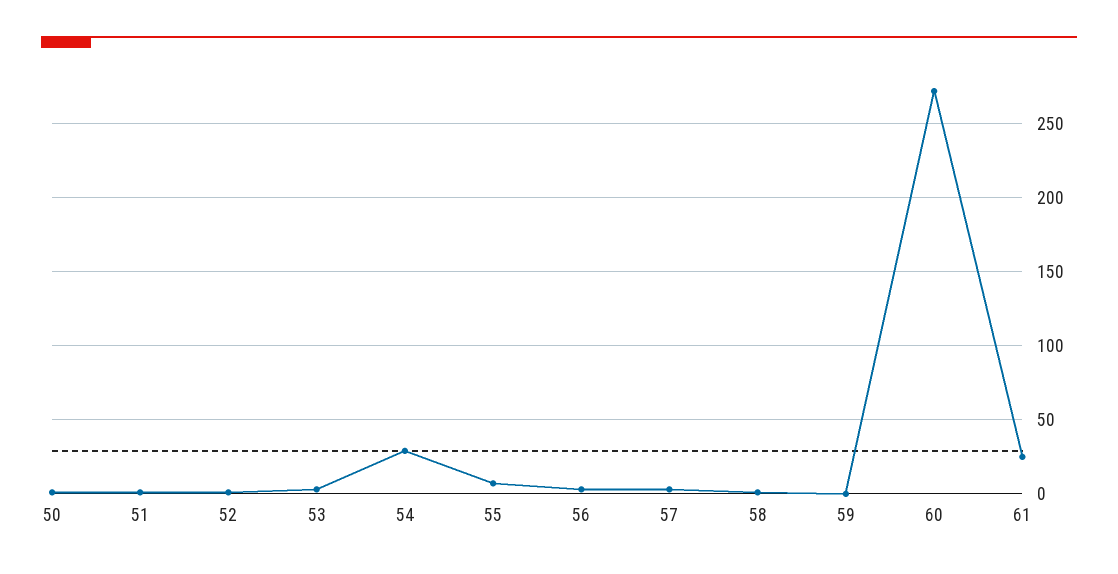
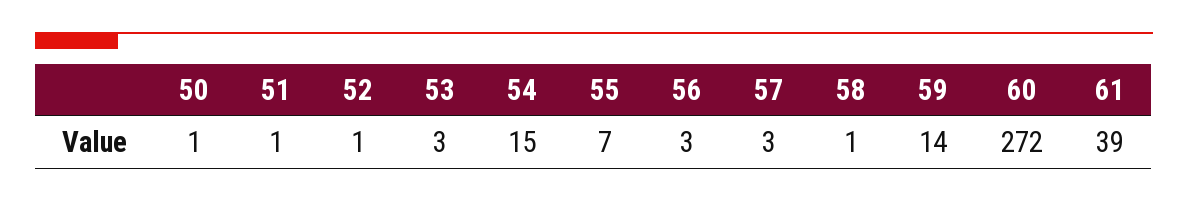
54: 30 -> 15
59: 0 -> 14
61: 25 -> 39

